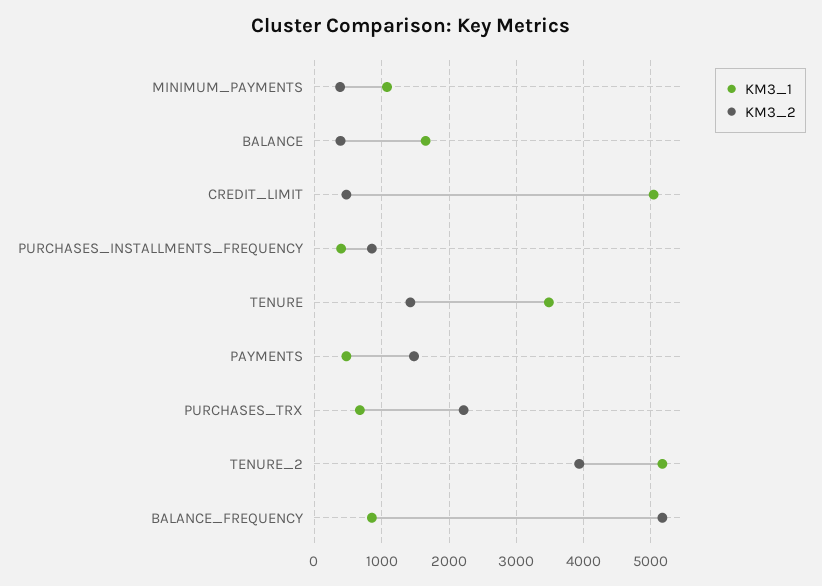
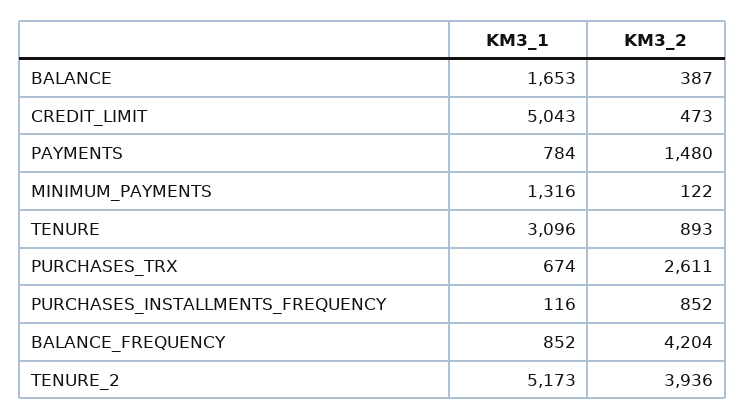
KM3_1, MINIMUM_PAYMENTS: 1100 -> 1316
KM3_2, MINIMUM_PAYMENTS: 400 -> 122
KM3_1, PURCHASES_INSTALLMENTS_FREQUENCY: 400 -> 116
KM3_1, TENURE: 3500 -> 3096
KM3_2, TENURE: 1400 -> 893
KM3_1, PAYMENTS: 500 -> 784
KM3_2, PURCHASES_TRX: 2200 -> 2611
KM3_2, BALANCE_FREQUENCY: 5200 -> 4204

